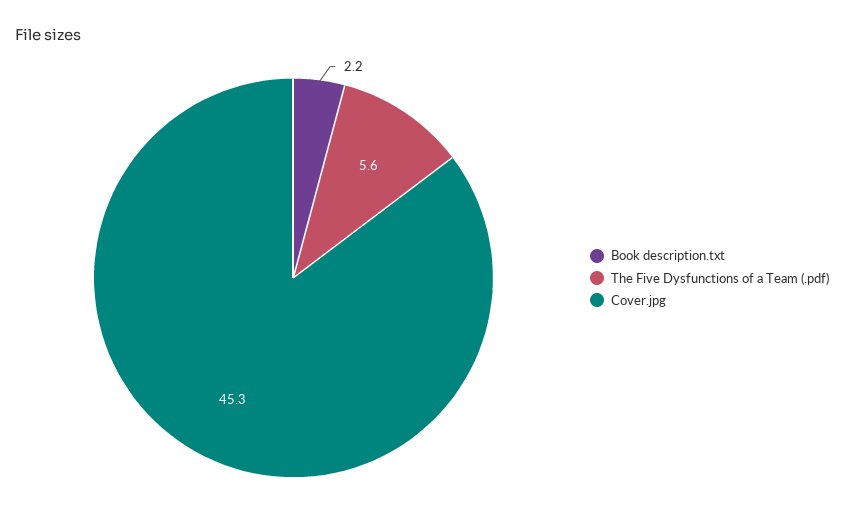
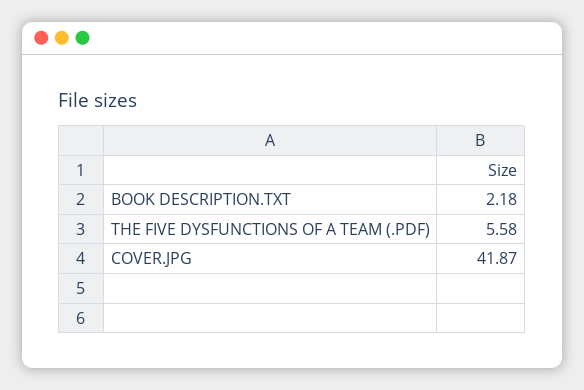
Cover.jpg: 45.3 -> 41.87

